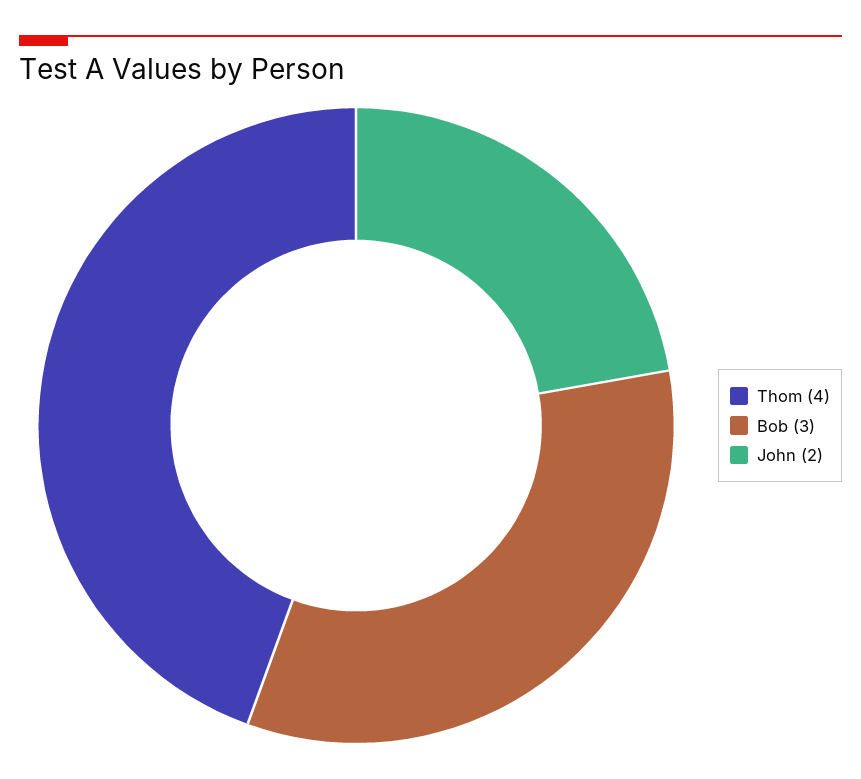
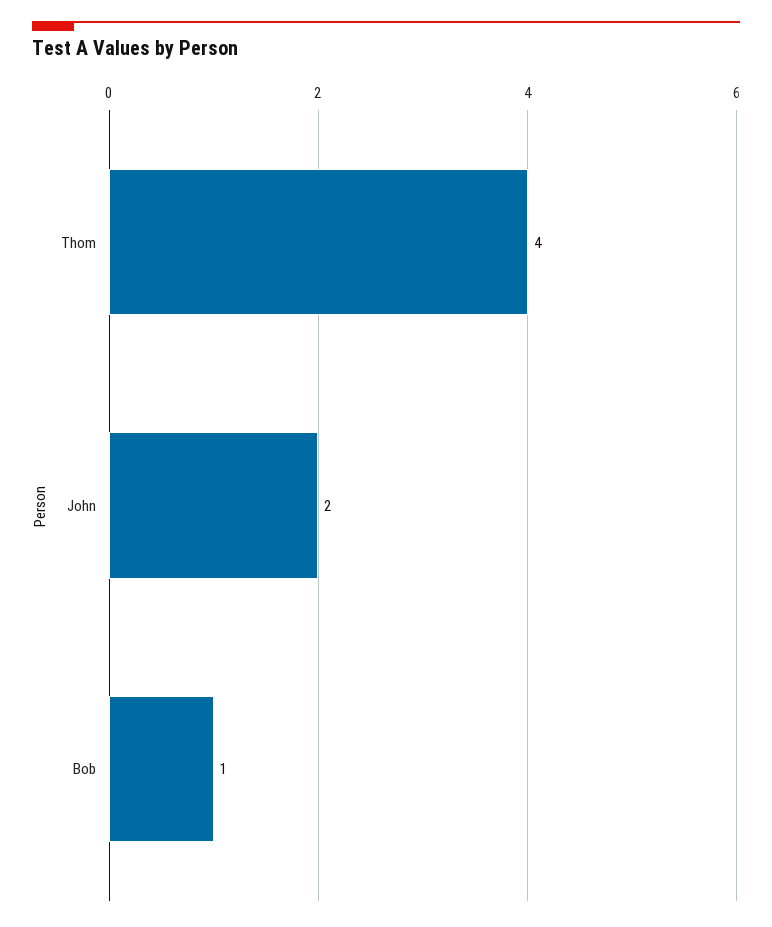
Bob: 3 -> 1

